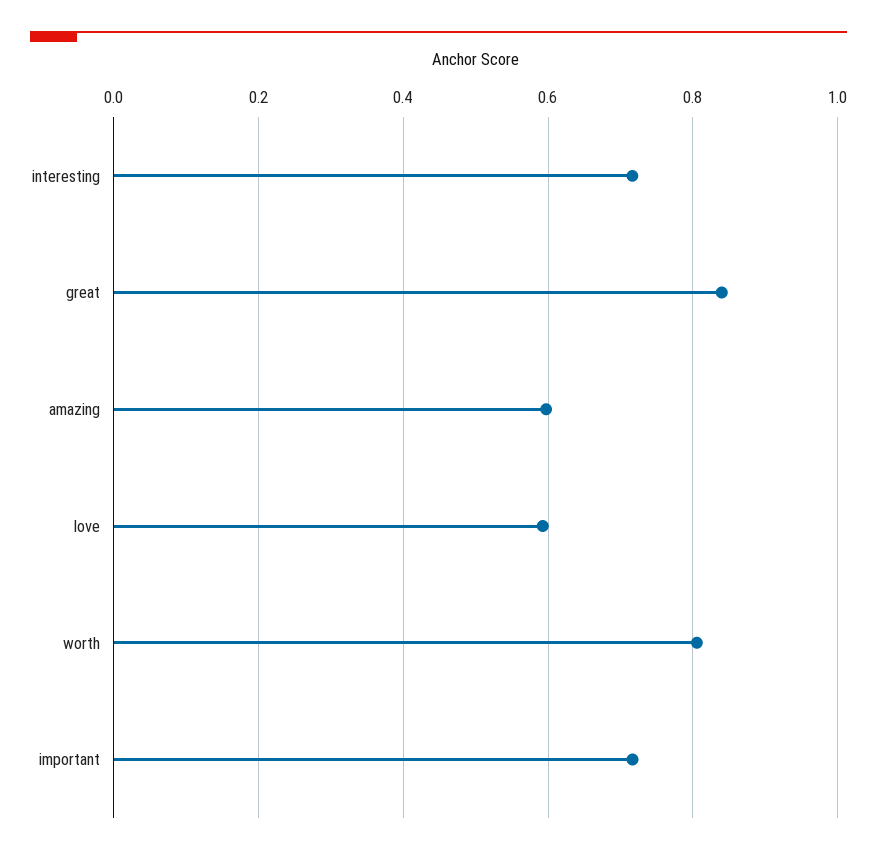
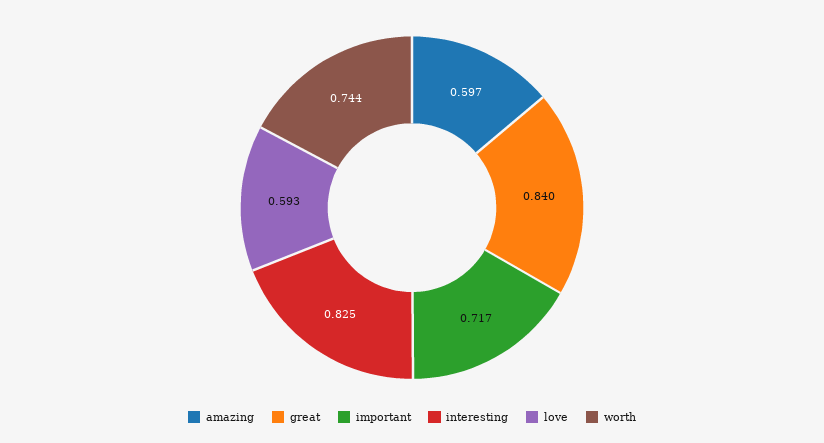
interesting: 0.72 -> 0.825
worth: 0.8 -> 0.744

